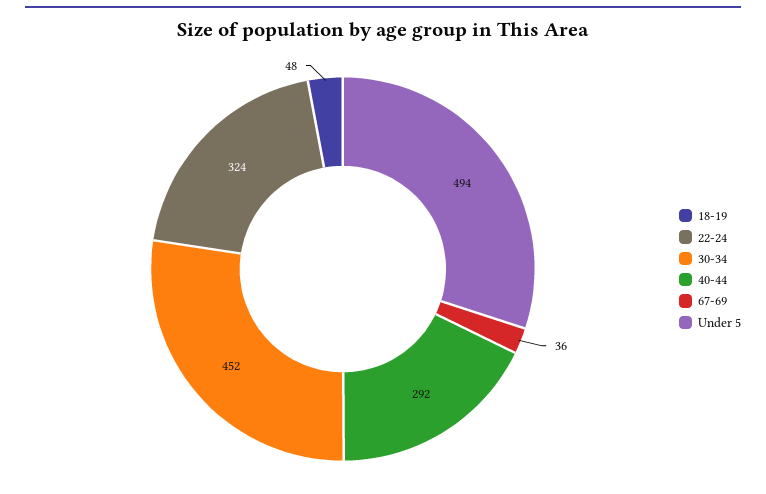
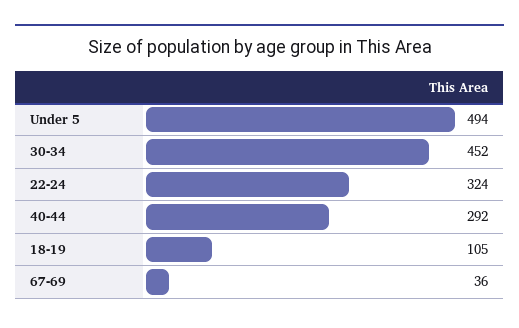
18-19: 48 -> 105

